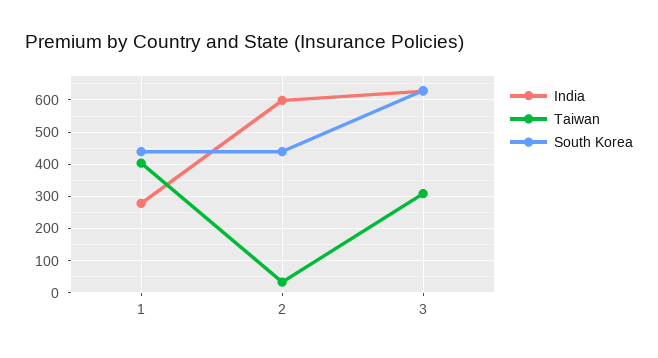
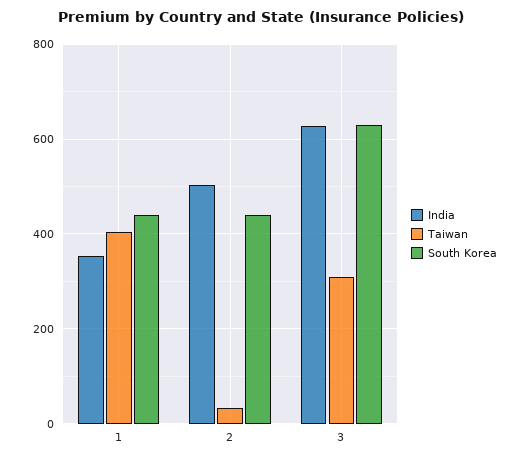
India, 1: 280 -> 360
India, 2: 600 -> 500

